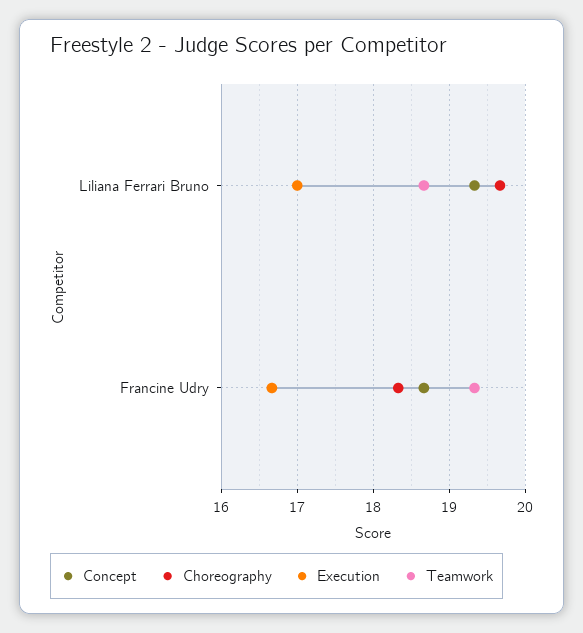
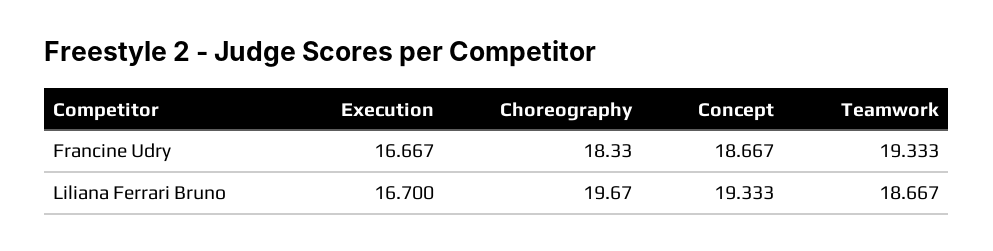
Execution, Liliana Ferrari Bruno: 17 -> 16.7

